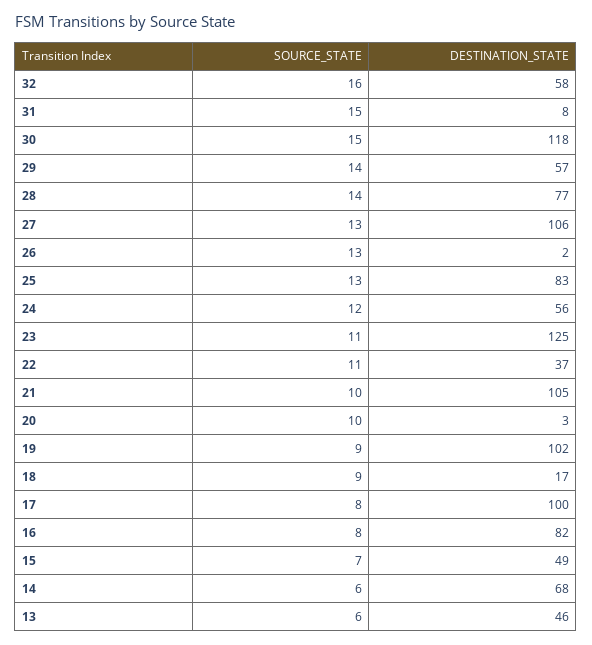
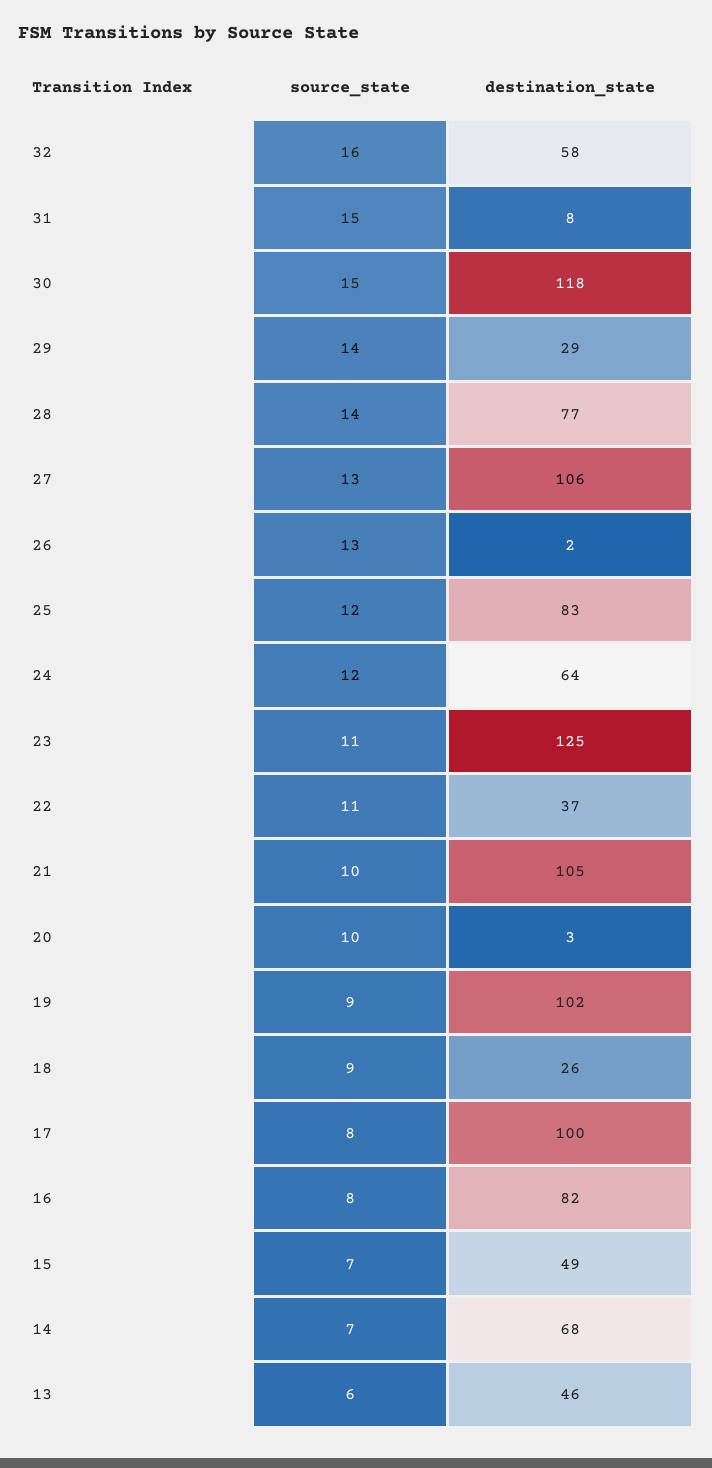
DESTINATION_STATE, 29: 57 -> 29
SOURCE_STATE, 25: 13 -> 12
DESTINATION_STATE, 24: 56 -> 64
DESTINATION_STATE, 18: 17 -> 26
SOURCE_STATE, 14: 6 -> 7

